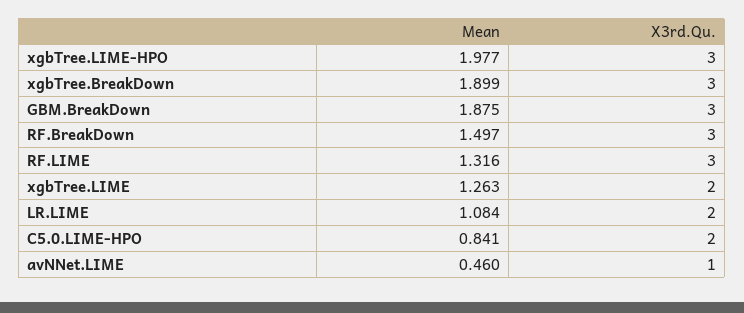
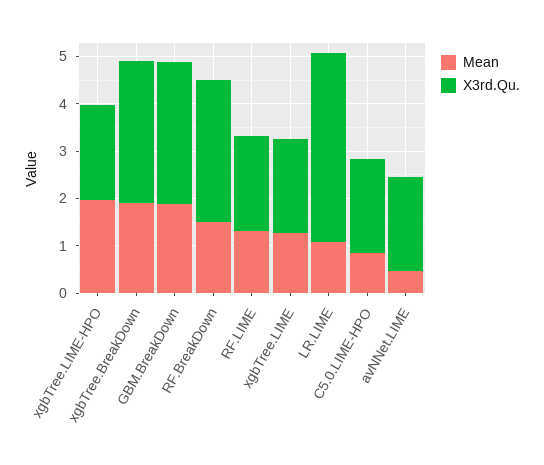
X3rd.Qu., xgbTree.LIME-HPO: 3 -> 2
X3rd.Qu., RF.LIME: 3 -> 2
X3rd.Qu., LR.LIME: 2 -> 4
X3rd.Qu., avNNet.LIME: 1 -> 2

